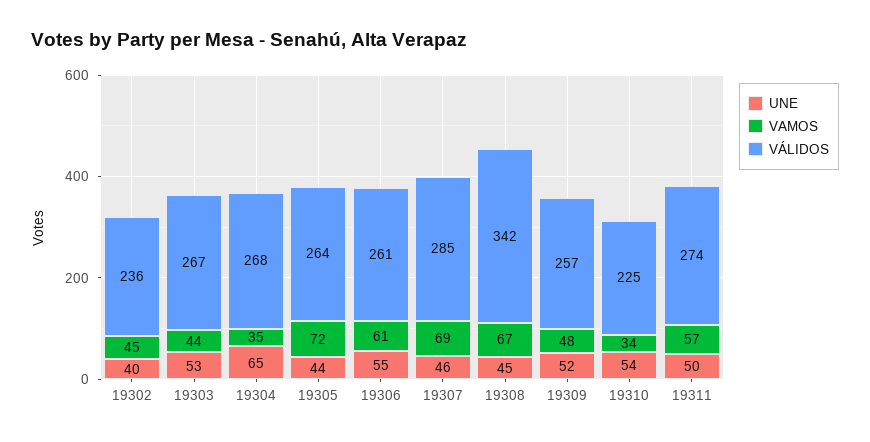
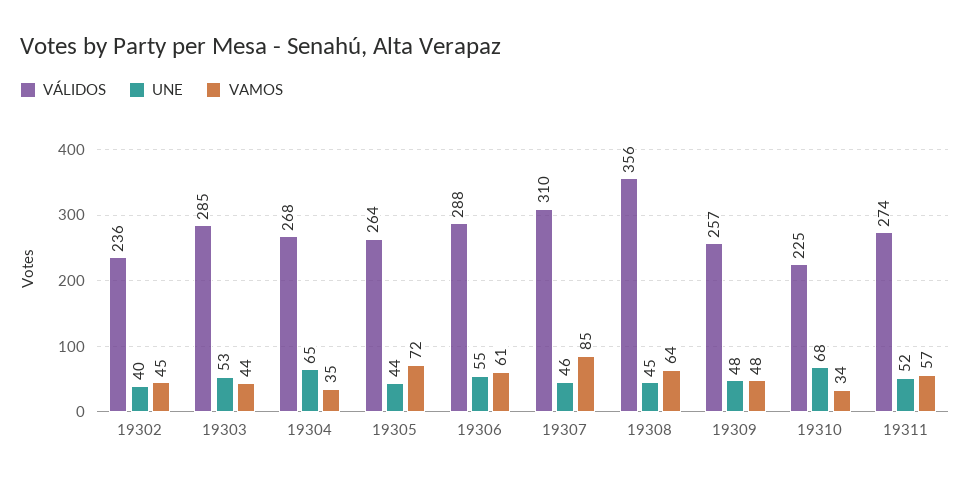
VÁLIDOS, 19303: 267 -> 285
VÁLIDOS, 19306: 261 -> 288
VAMOS, 19307: 69 -> 85
VÁLIDOS, 19307: 285 -> 310
VAMOS, 19308: 67 -> 64
VÁLIDOS, 19308: 342 -> 356
UNE, 19309: 52 -> 48
UNE, 19310: 54 -> 68
UNE, 19311: 50 -> 52

